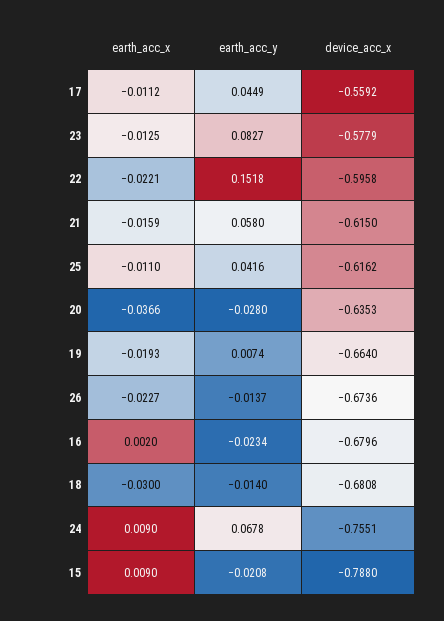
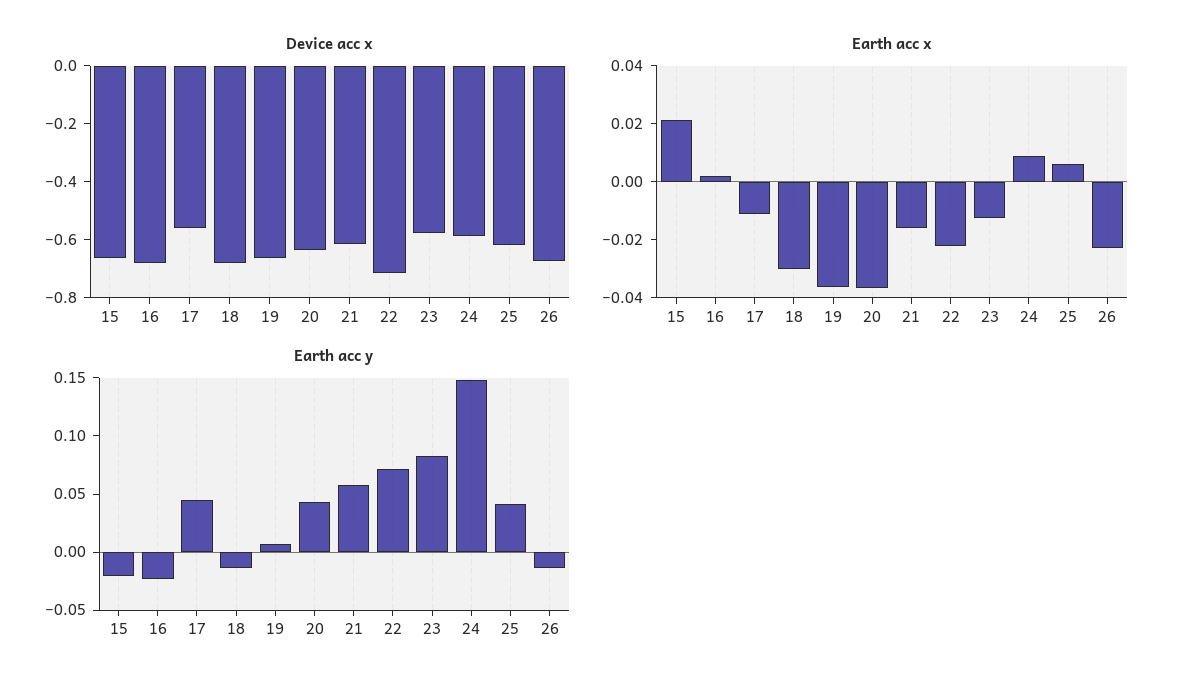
earth_acc_y, 22: 0.1518 -> 0.07
device_acc_x, 22: -0.5958 -> -0.7
earth_acc_x, 25: -0.011 -> 0.005
earth_acc_y, 20: -0.028 -> 0.04
earth_acc_x, 19: -0.0193 -> -0.035
earth_acc_y, 24: 0.0678 -> 0.15
device_acc_x, 24: -0.7551 -> -0.6
earth_acc_x, 15: 0.009 -> 0.02
device_acc_x, 15: -0.788 -> -0.65

